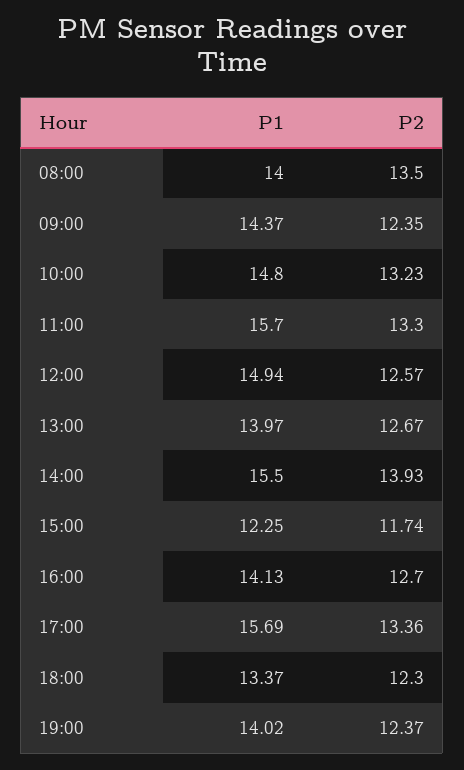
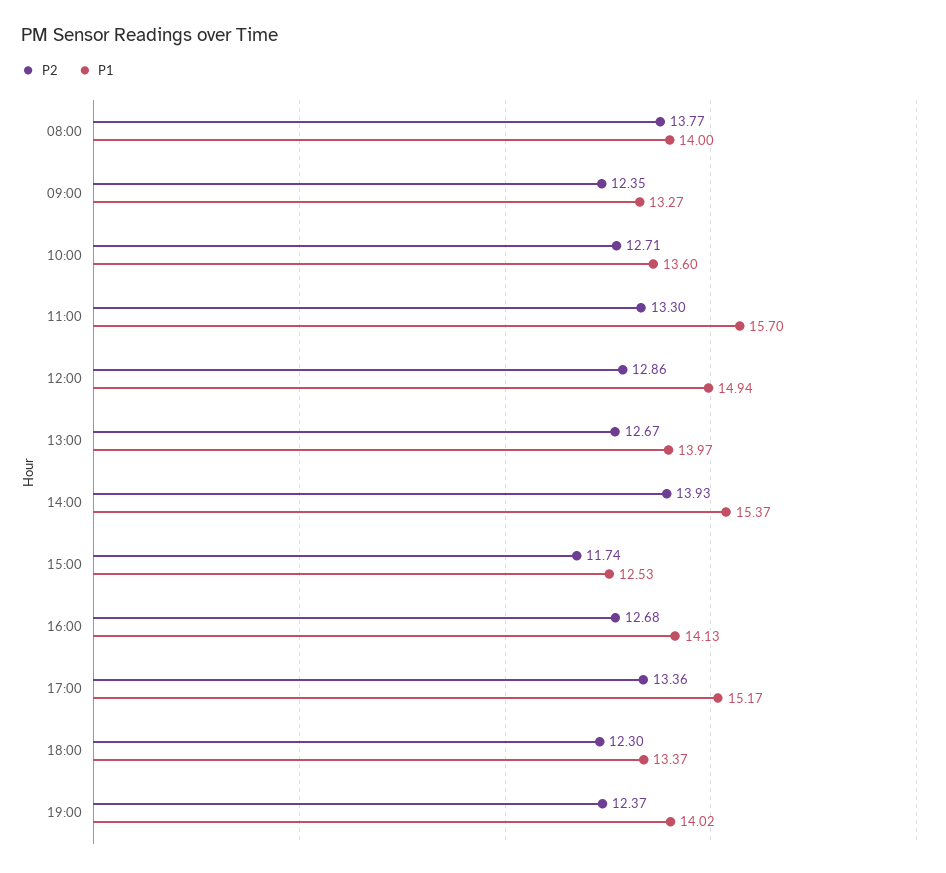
P2, 08:00: 13.5 -> 13.77
P1, 09:00: 14.37 -> 13.27
P1, 10:00: 14.8 -> 13.6
P2, 10:00: 13.23 -> 12.71
P2, 12:00: 12.57 -> 12.86
P1, 14:00: 15.5 -> 15.37
P1, 15:00: 12.25 -> 12.53
P2, 16:00: 12.7 -> 12.68
P1, 17:00: 15.69 -> 15.17

